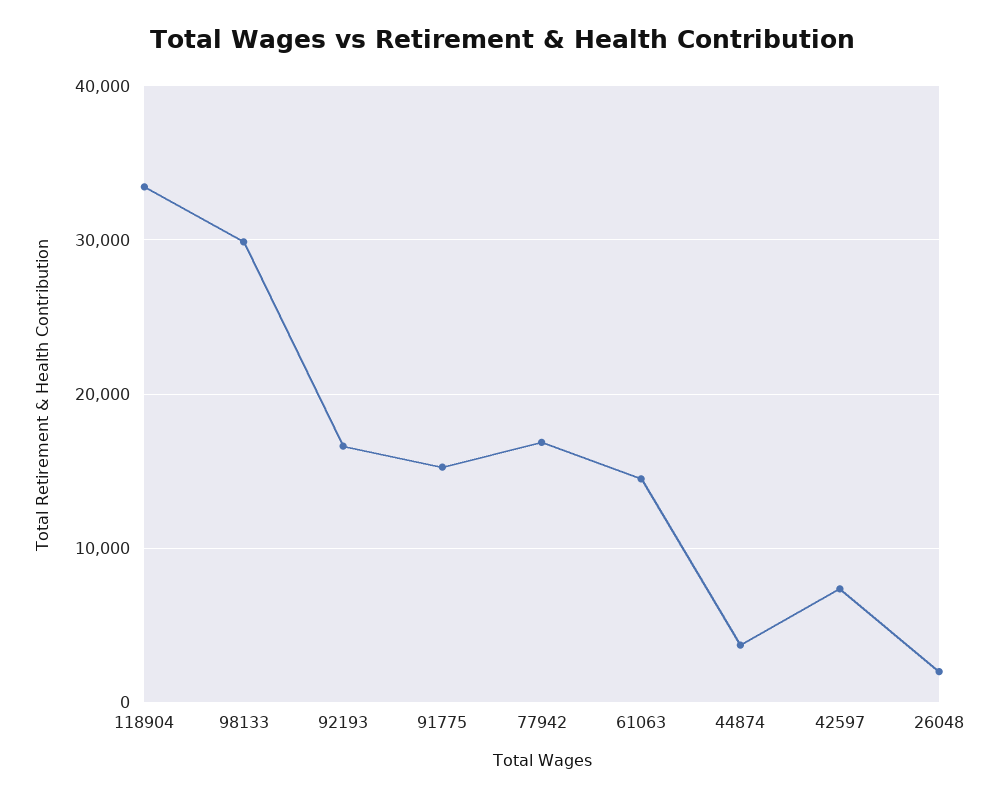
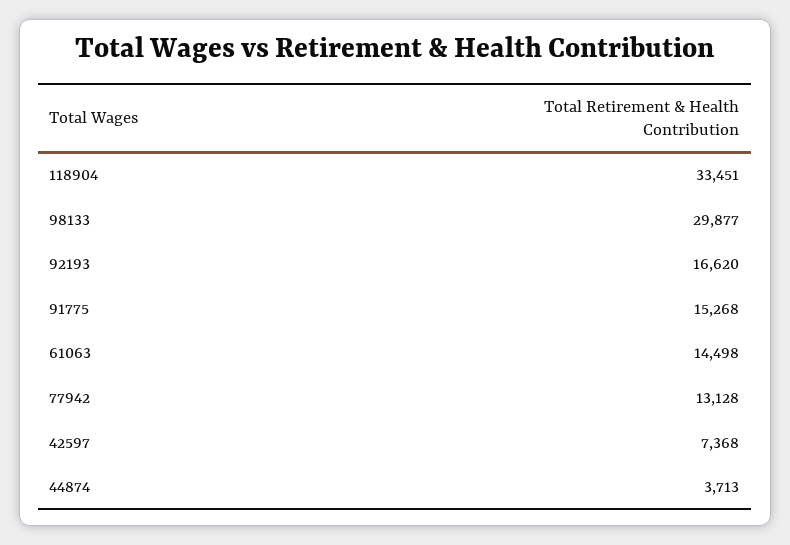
77942: 17000 -> 13128
26048: 2000 -> none

